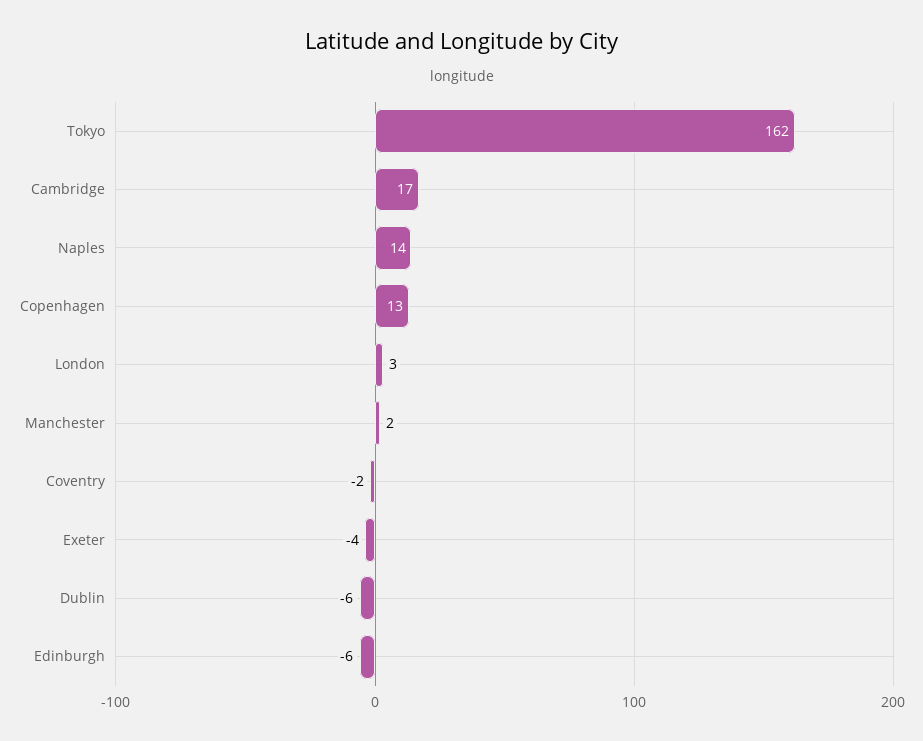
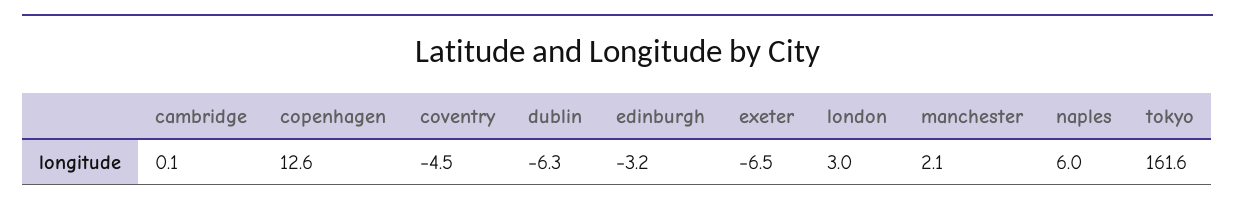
Cambridge: 17 -> 0.1
Naples: 14 -> 6
Coventry: -2 -> -4.5
Exeter: -4 -> -6.5
Edinburgh: -6 -> -3.2

